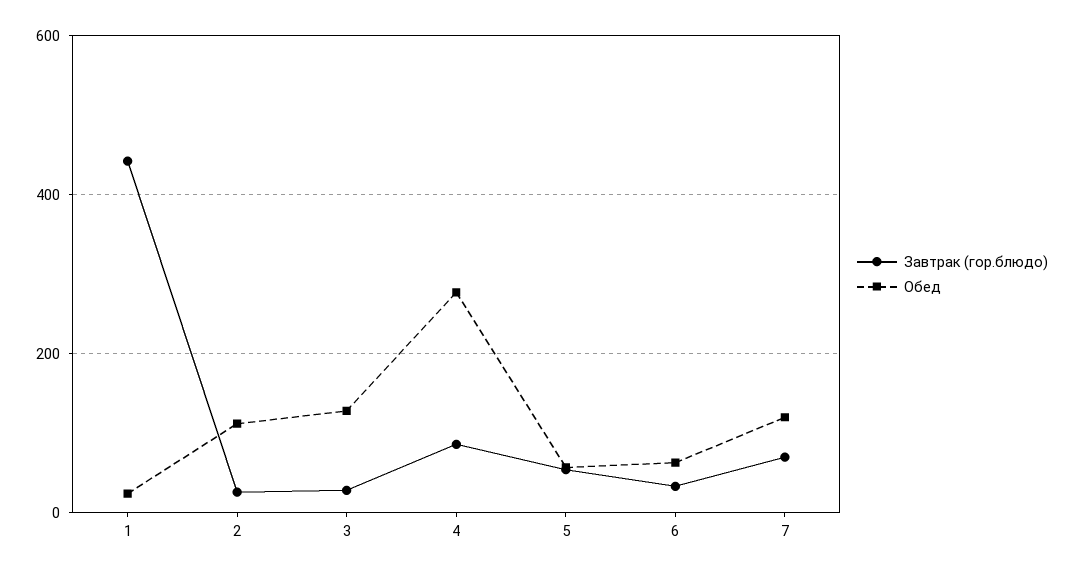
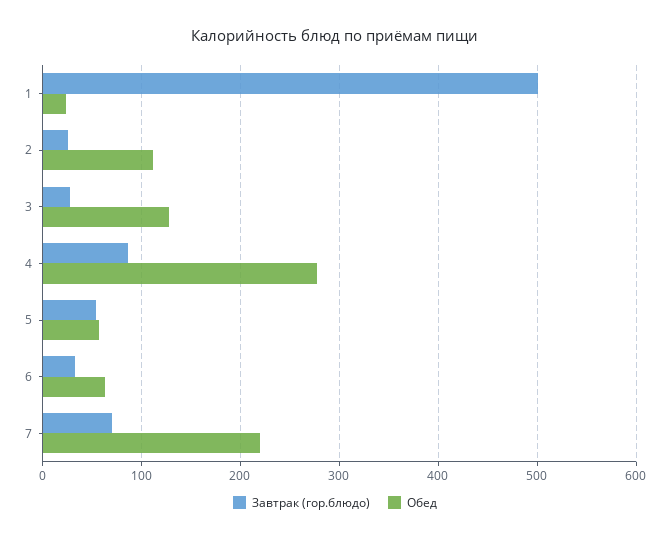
Завтрак (гор.блюдо), 1: 440 -> 500
Обед, 7: 120 -> 220

